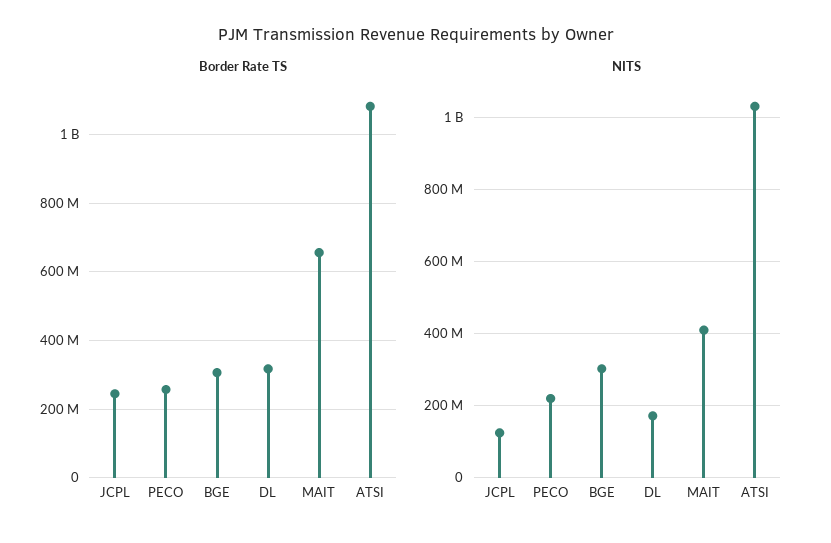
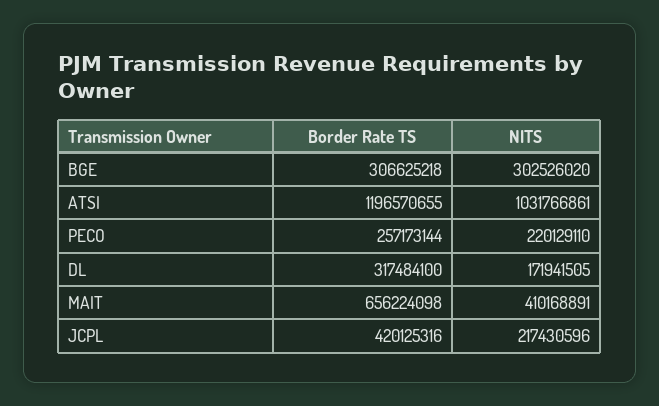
Border Rate TS, JCPL: 240000000 -> 420125316
Border Rate TS, ATSI: 1080000000 -> 1196570655
NITS, JCPL: 120000000 -> 217430596

